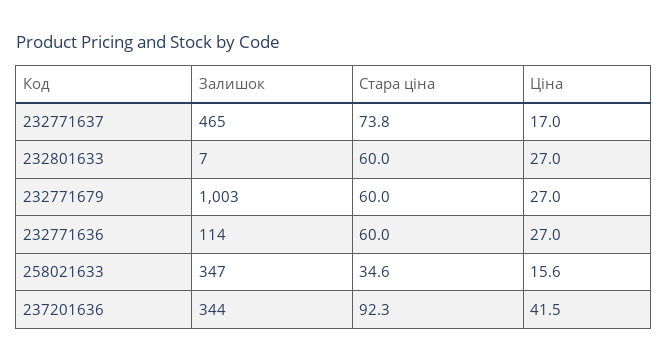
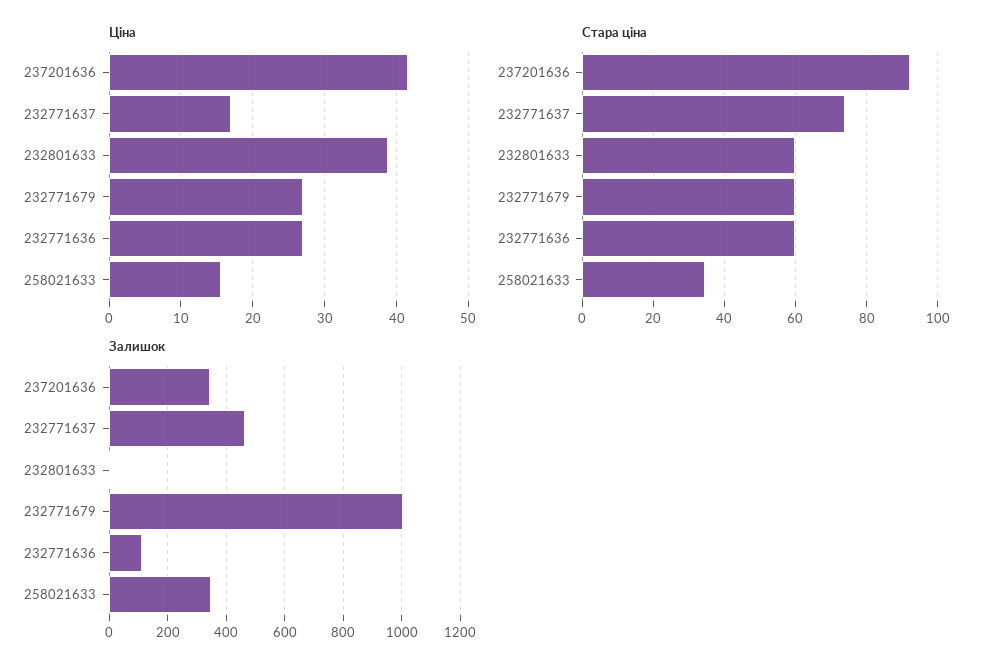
Ціна, 232801633: 27 -> 39

